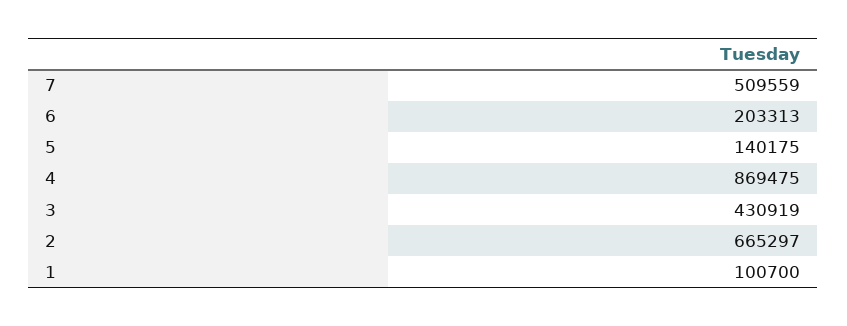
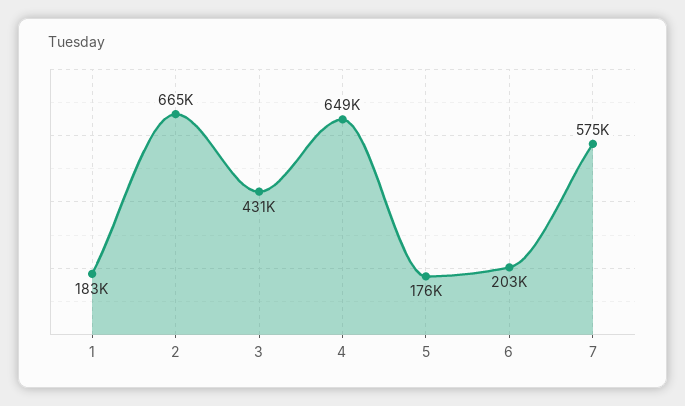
7: 509559 -> 575000
5: 140175 -> 176000
4: 869475 -> 649000
1: 100700 -> 183000

